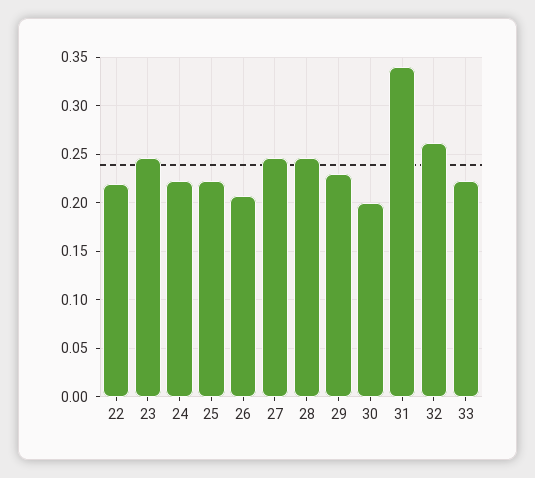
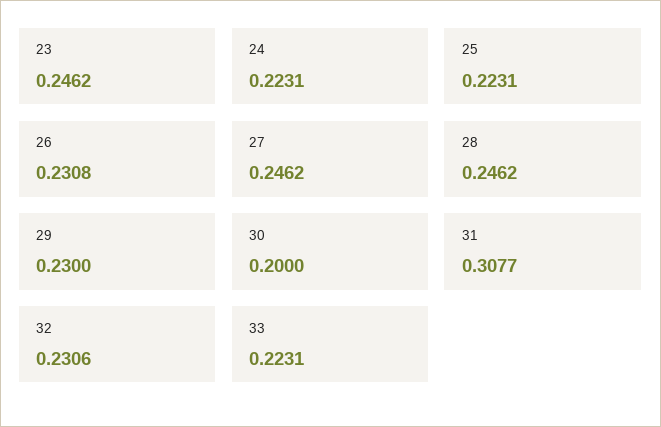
22: 0.22 -> none
26: 0.21 -> 0.2308
31: 0.34 -> 0.3077
32: 0.26 -> 0.2306

